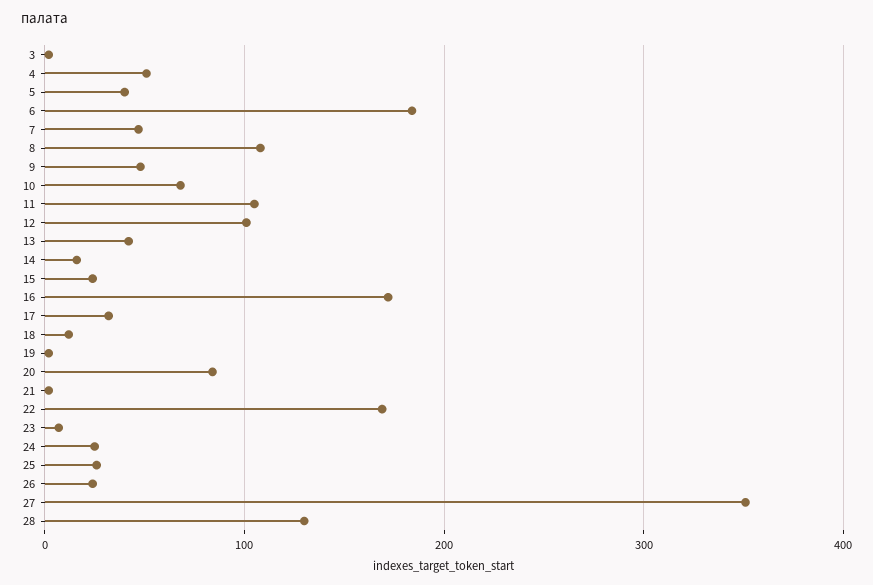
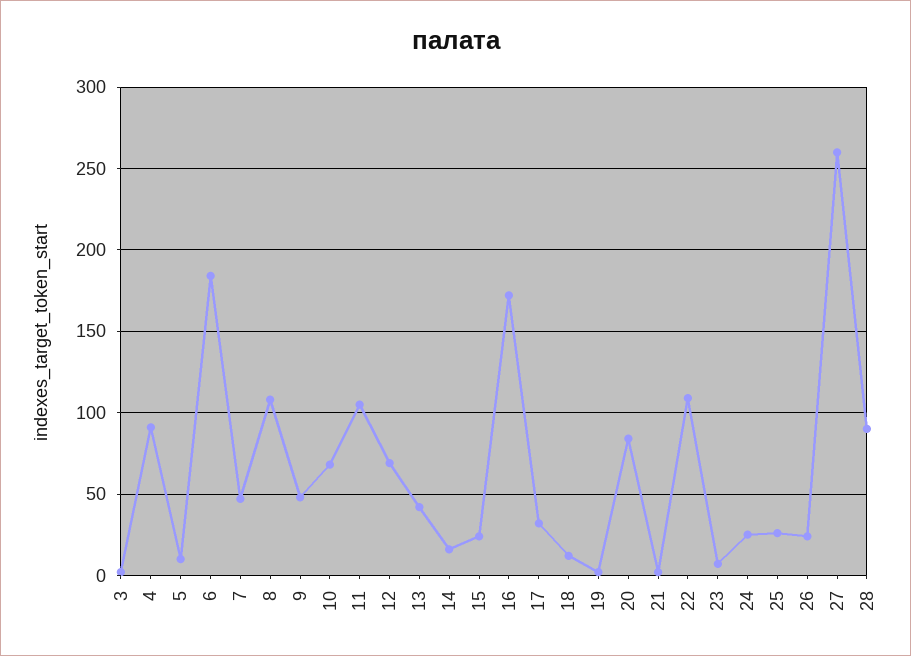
4: 50 -> 90
5: 40 -> 10
12: 100 -> 70
22: 170 -> 110
27: 350 -> 260
28: 130 -> 90

